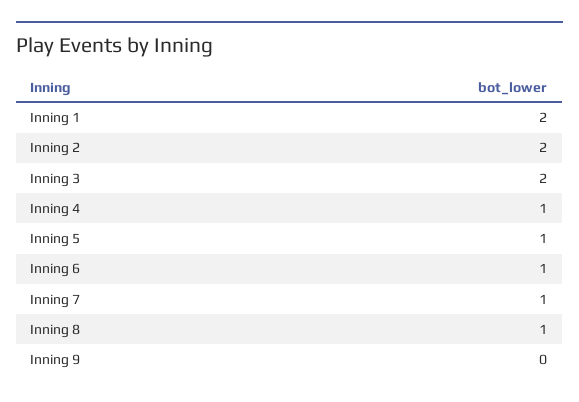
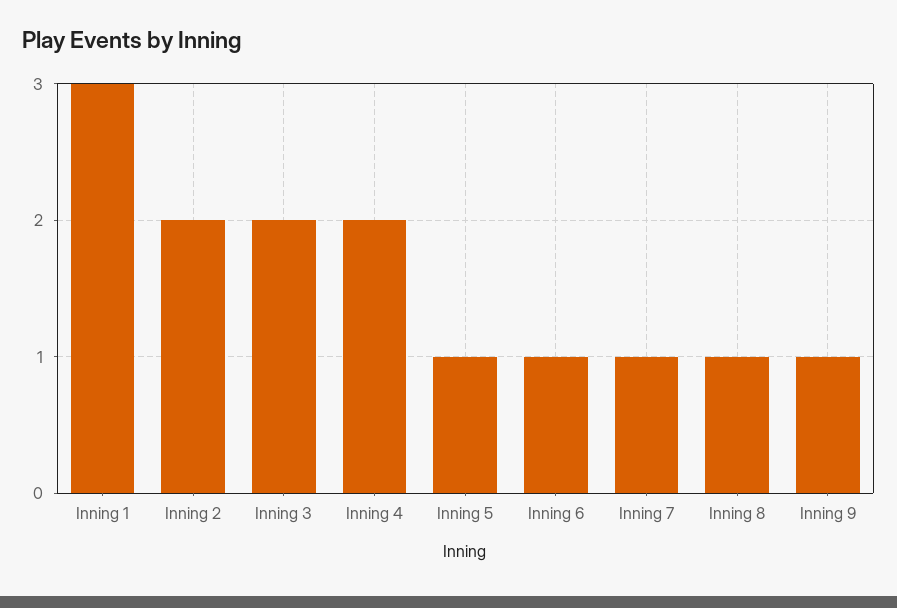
Inning 1: 2 -> 3
Inning 4: 1 -> 2
Inning 9: 0 -> 1

